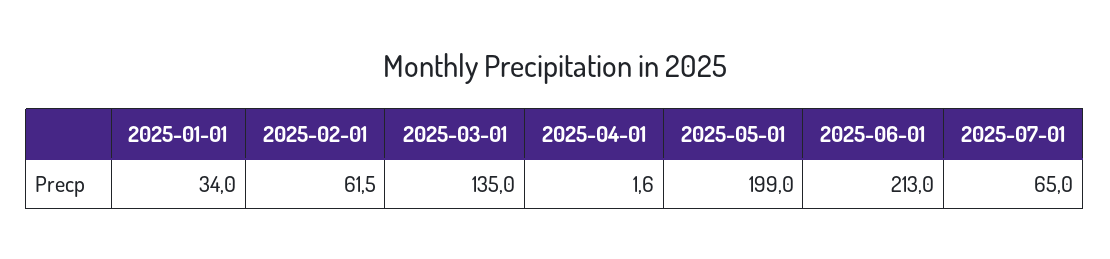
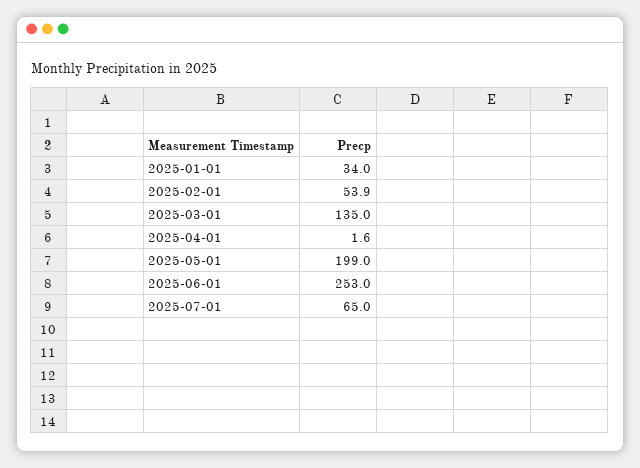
2025-02-01: 61.5 -> 53.9
2025-06-01: 213 -> 253

